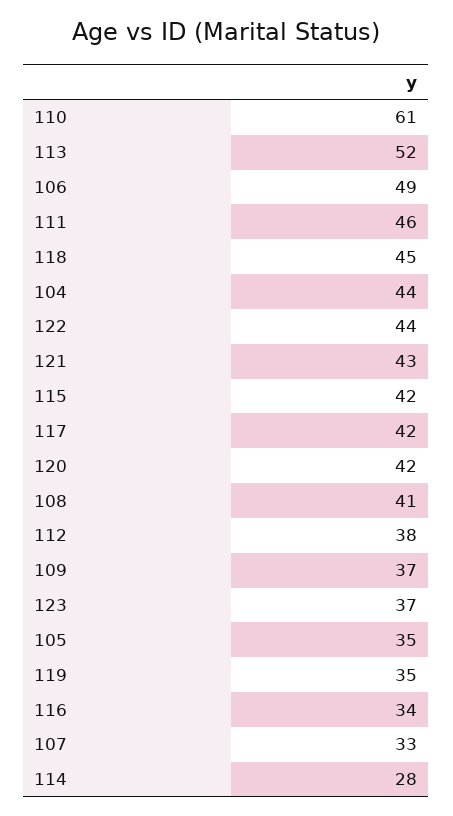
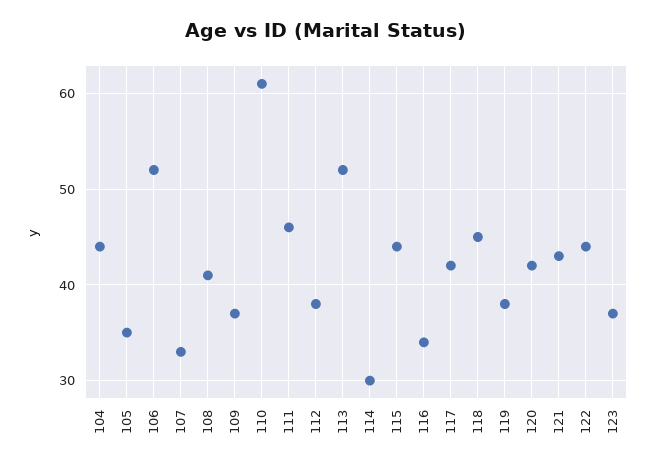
106: 49 -> 52
115: 42 -> 44
119: 35 -> 38
114: 28 -> 30

